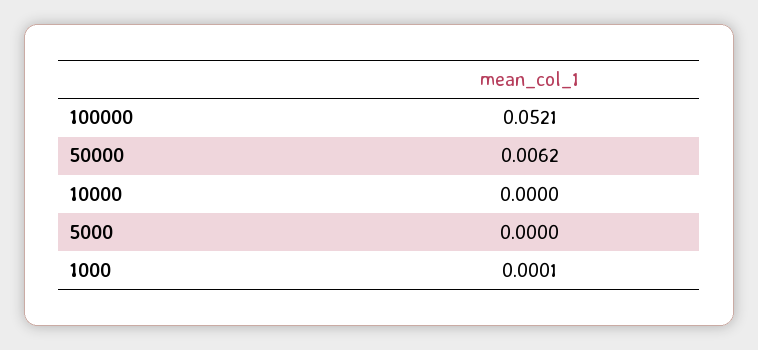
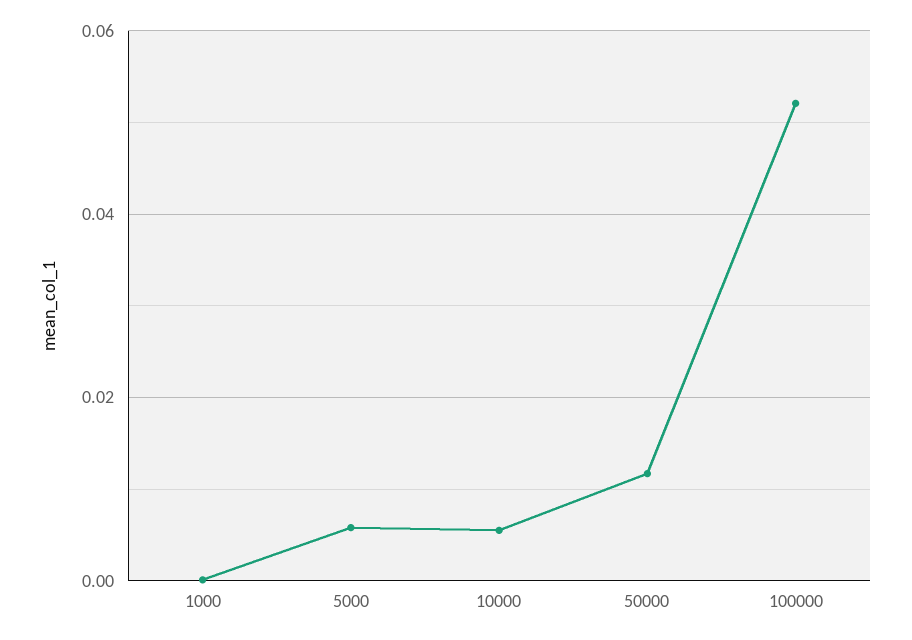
50000: 0.0062 -> 0.012
10000: 0 -> 0.006
5000: 0 -> 0.006

